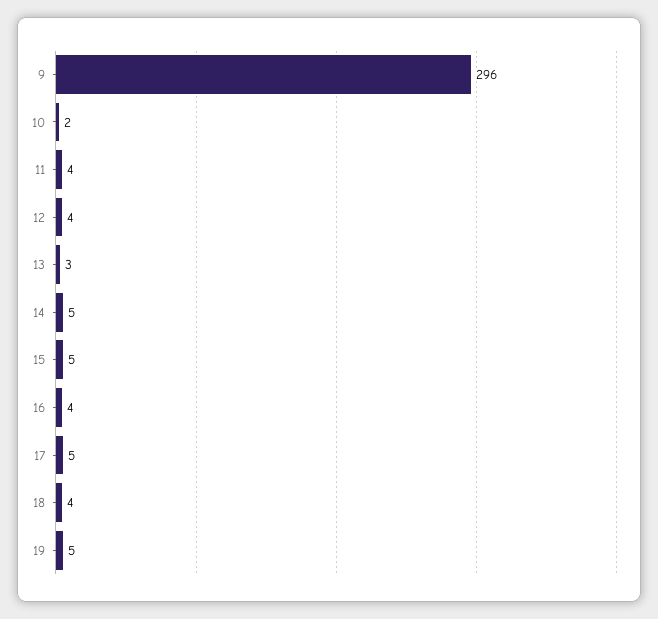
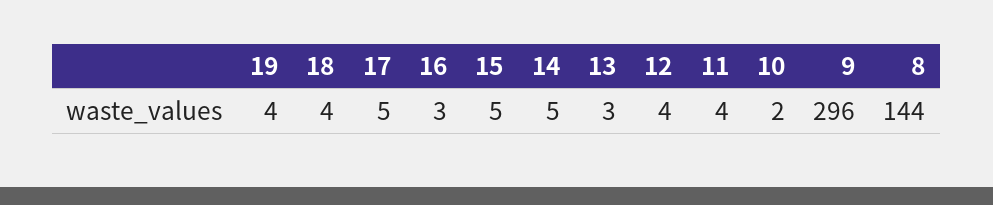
16: 4 -> 3
19: 5 -> 4
8: none -> 144

